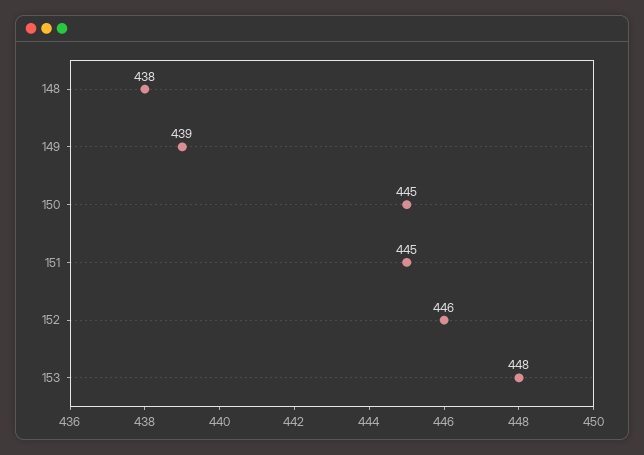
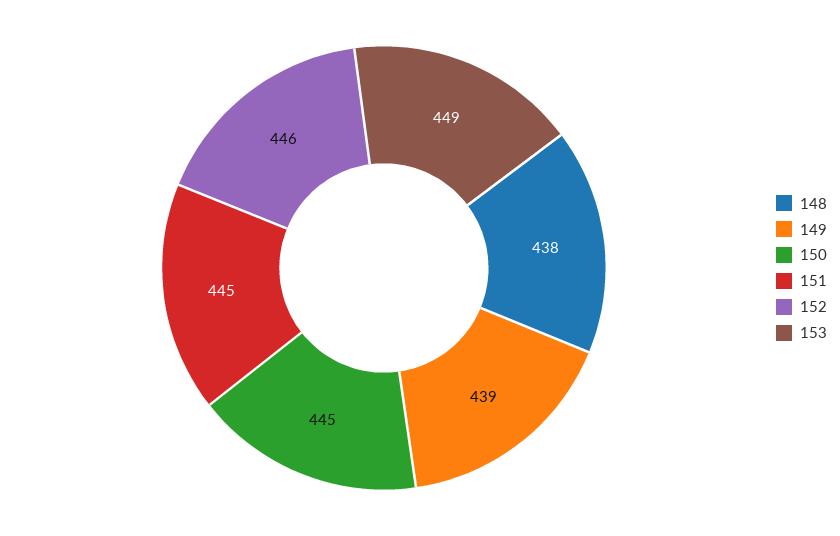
153: 448 -> 449

